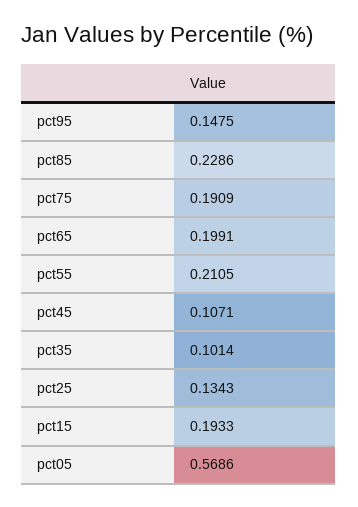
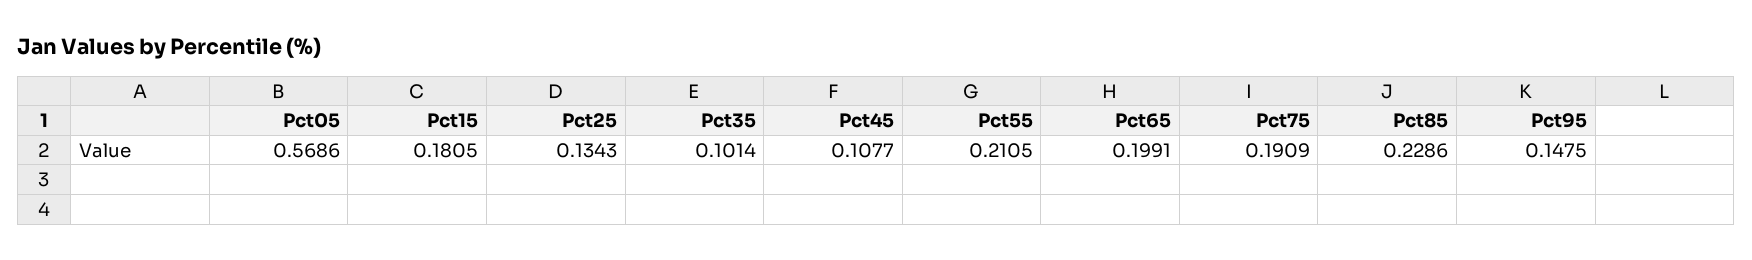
pct45: 0.1071 -> 0.1077
pct15: 0.1933 -> 0.1805

